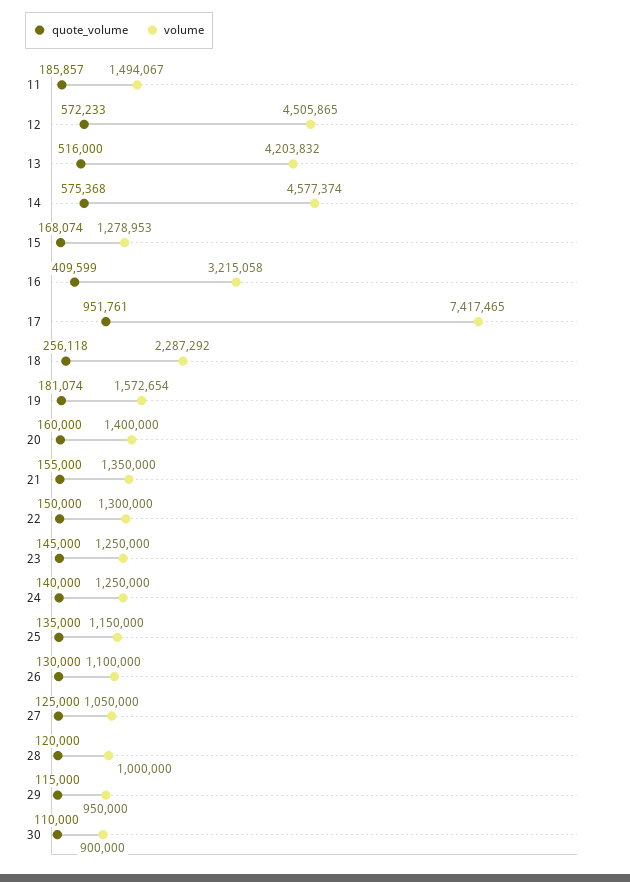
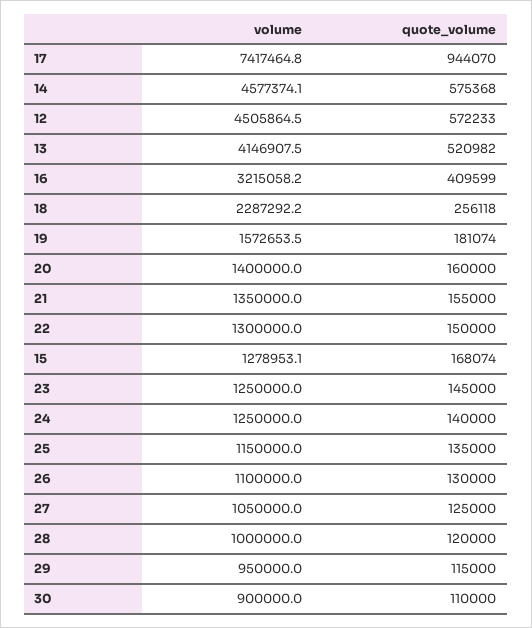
quote_volume, 11: 185857 -> none
volume, 11: 1494067 -> none
quote_volume, 13: 516000 -> 520982
volume, 13: 4203832 -> 4146907.5
quote_volume, 17: 951761 -> 944070

